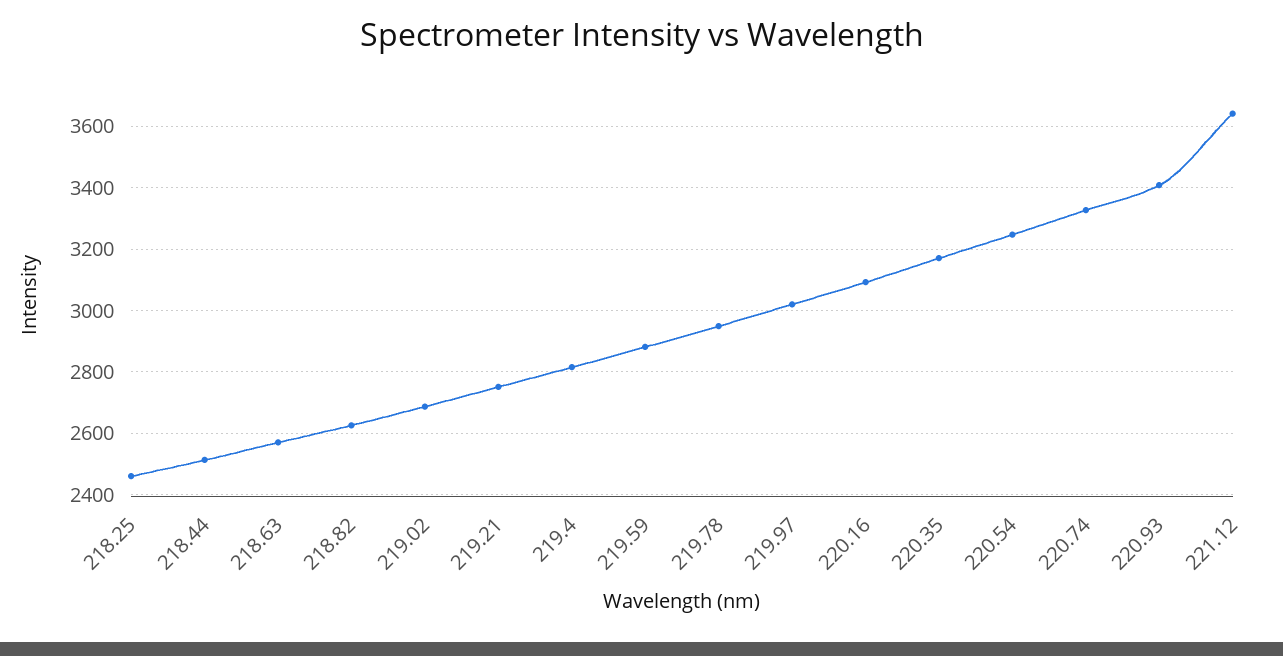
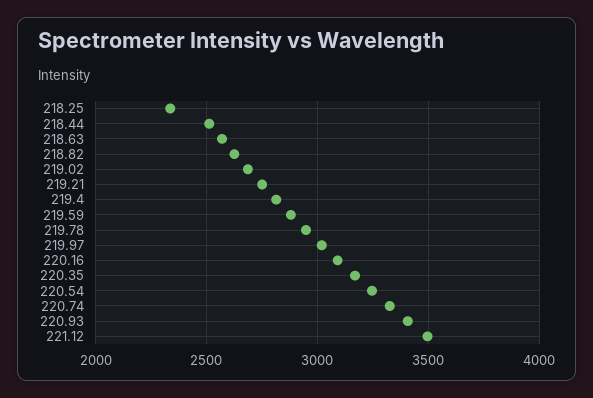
218.25: 2460 -> 2350
221.12: 3640 -> 3500

